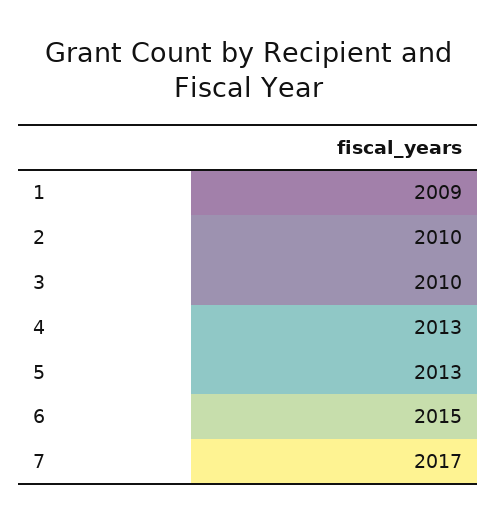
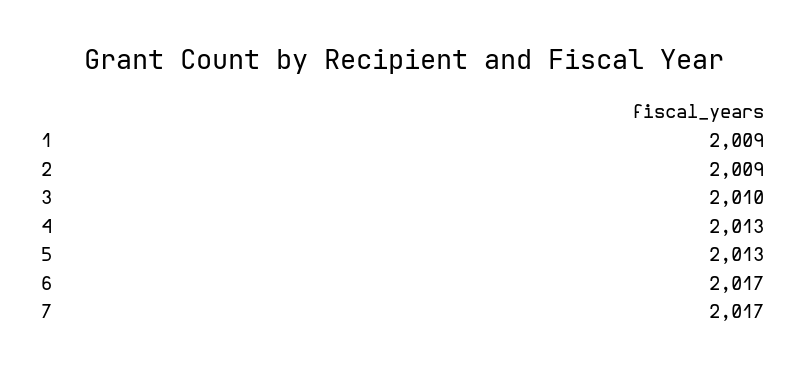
2: 2010 -> 2009
6: 2015 -> 2017

